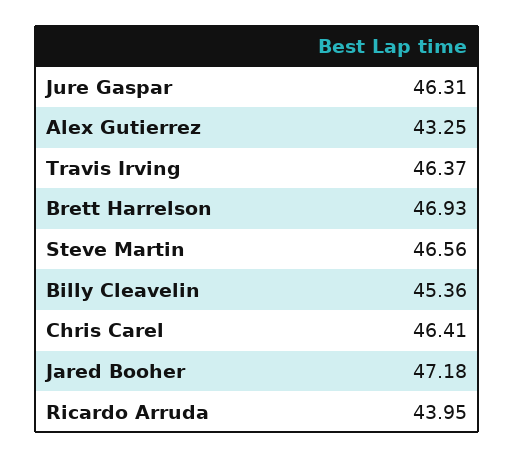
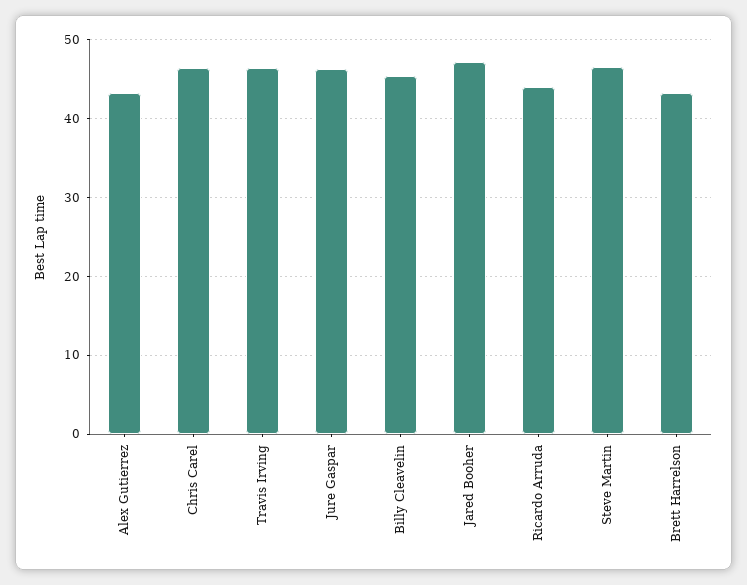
Brett Harrelson: 46.93 -> 43

